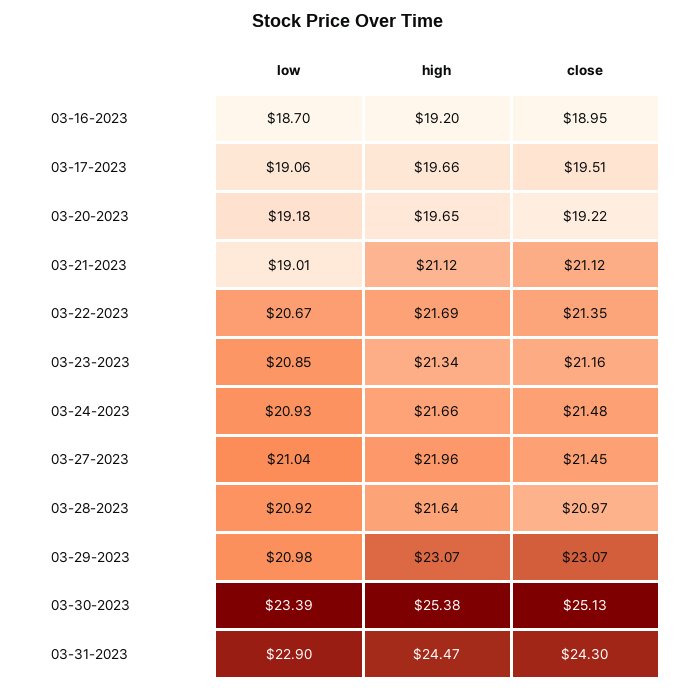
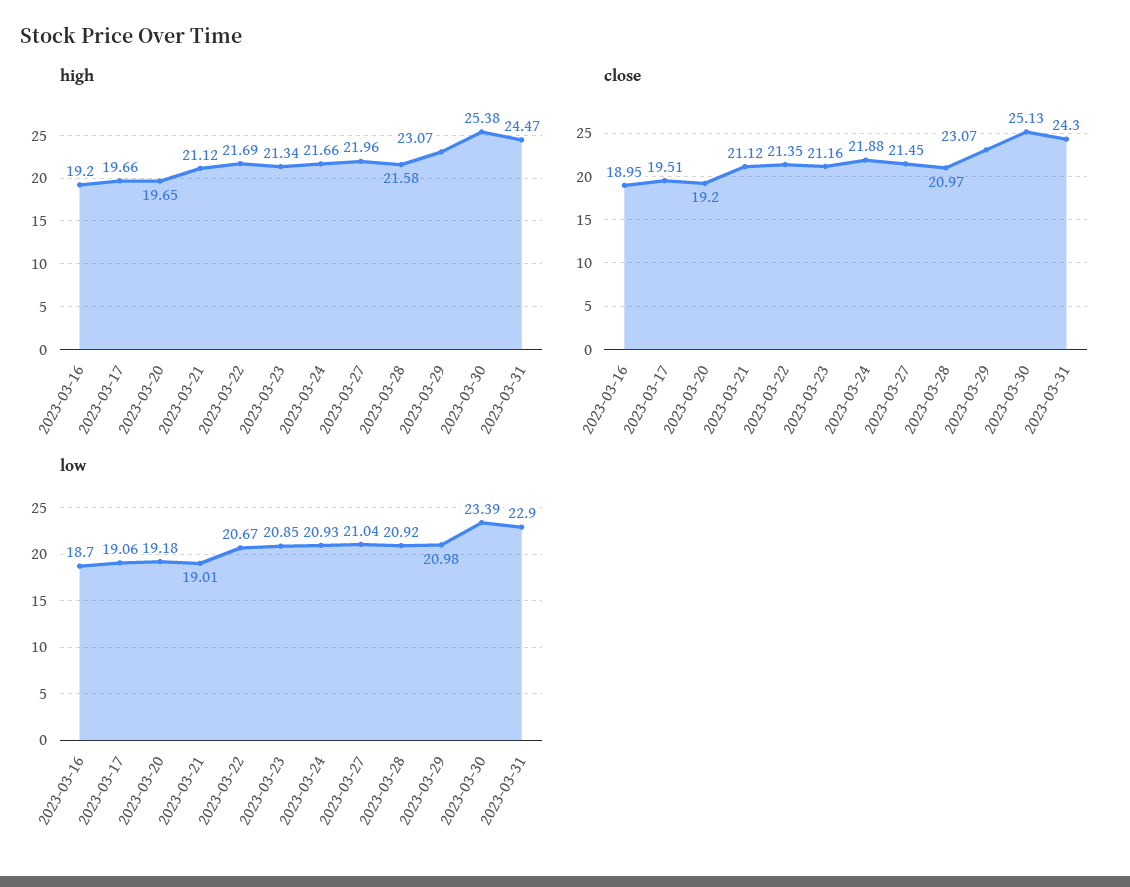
close, 03-20-2023: 19.22 -> 19.2
close, 03-24-2023: 21.48 -> 21.88
high, 03-28-2023: 21.64 -> 21.58

